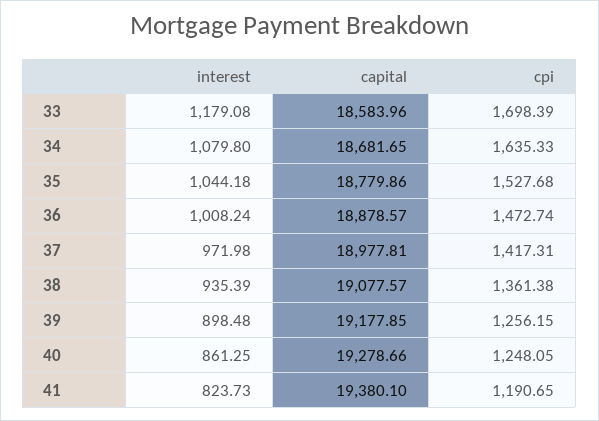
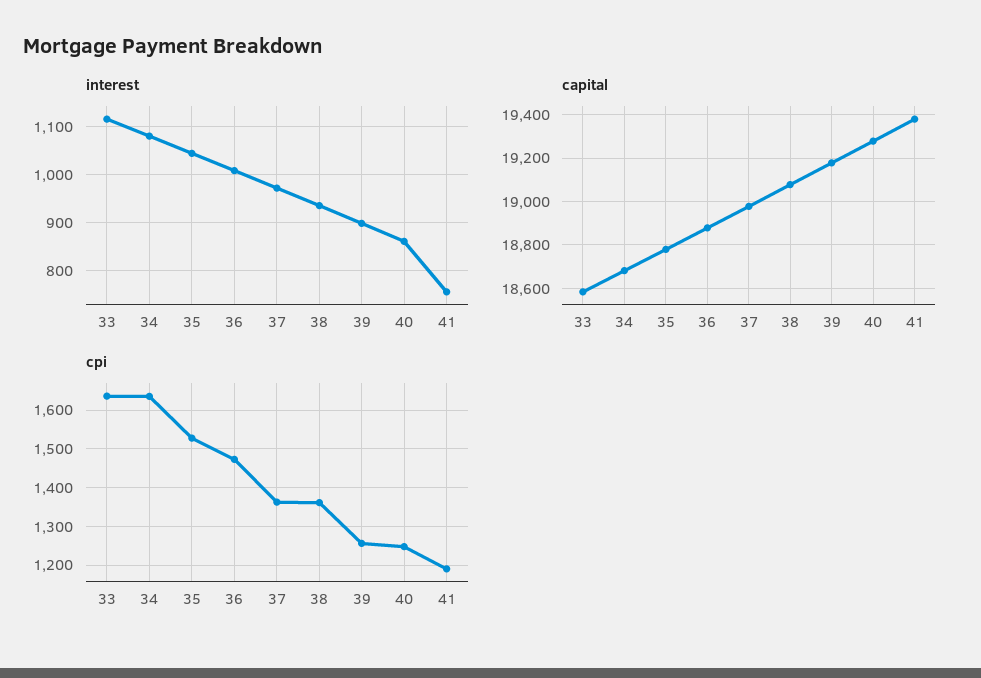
interest, 33: 1179.08 -> 1120
cpi, 33: 1698.39 -> 1640
cpi, 37: 1417.31 -> 1360
interest, 41: 823.73 -> 760

